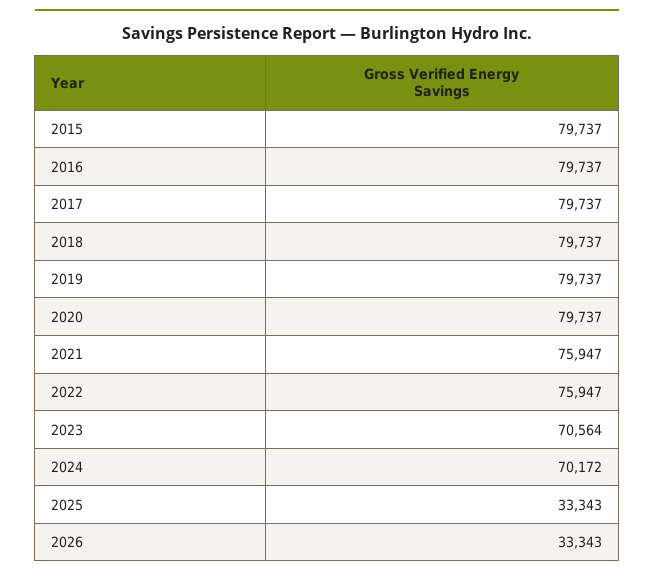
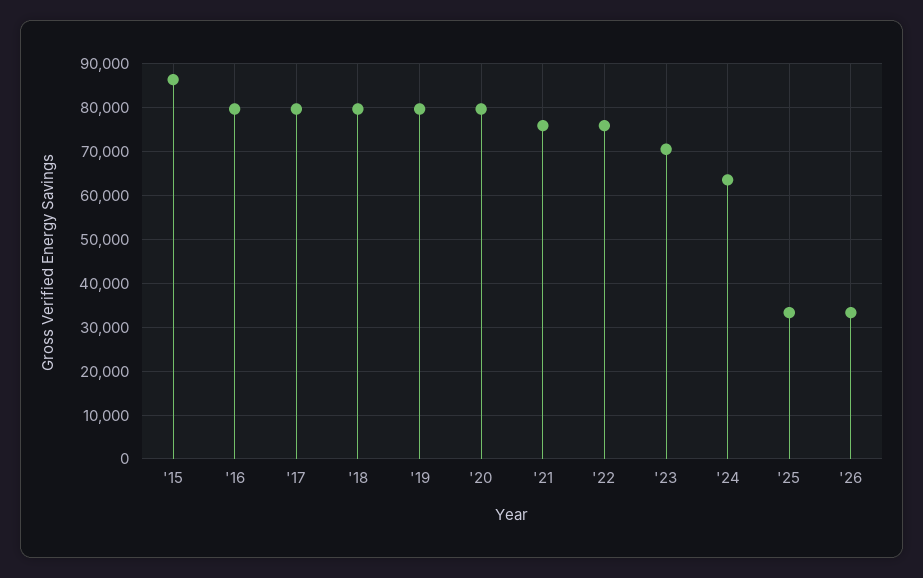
2015: 79737 -> 86000
2024: 70172 -> 64000

